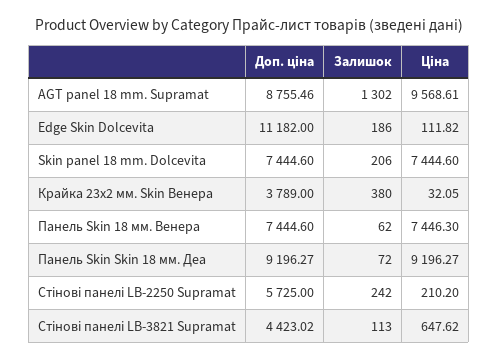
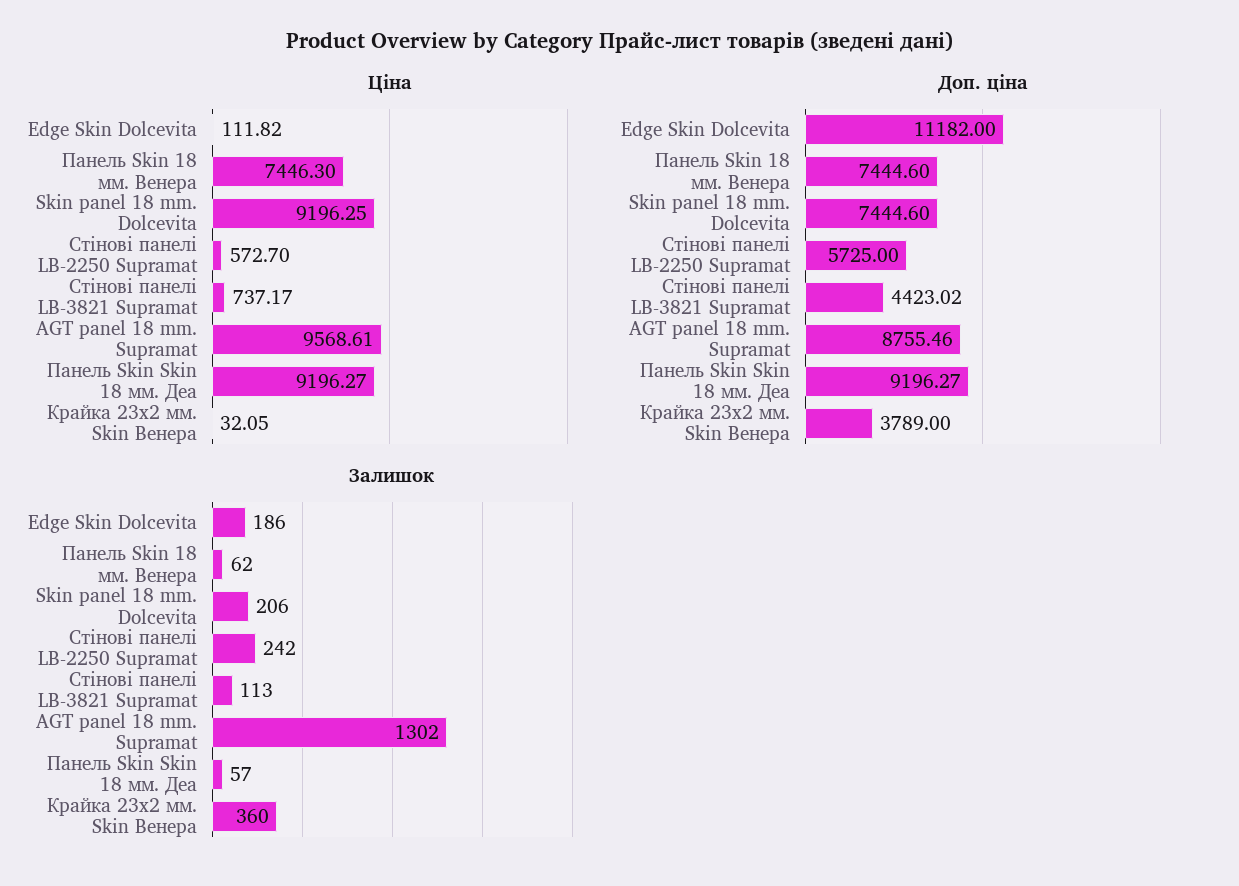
Ціна, Skin panel 18 mm. Dolcevita: 7444.6 -> 9196.25
Залишок, Крайка 23x2 мм. Skin Венера: 380 -> 360
Залишок, Панель Skin Skin 18 мм. Деа: 72 -> 57
Ціна, Стінові панелі LB-2250 Supramat: 210.2 -> 572.7
Ціна, Стінові панелі LB-3821 Supramat: 647.62 -> 737.17

